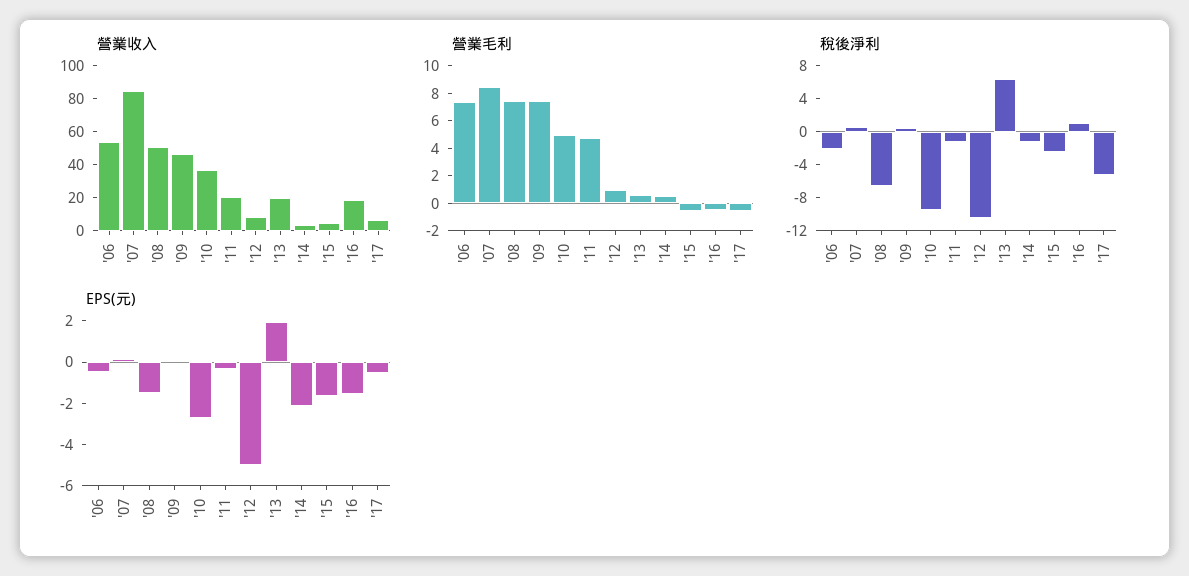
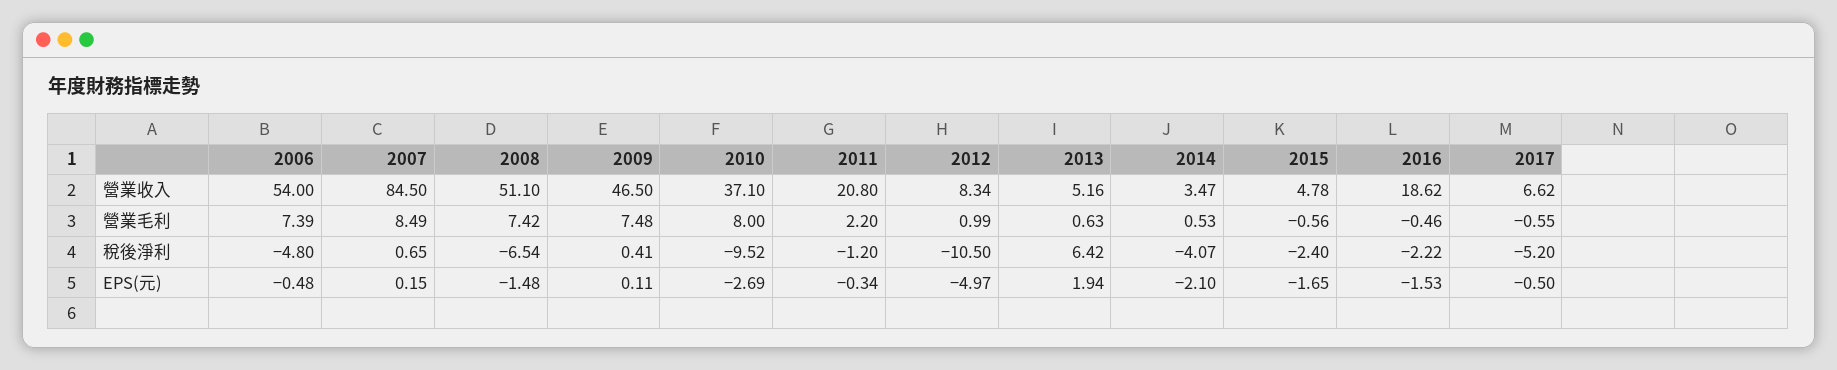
營業收入, '13: 20 -> 5.16
營業毛利, '10: 5 -> 8
營業毛利, '11: 5 -> 2.2
稅後淨利, '06: -2 -> -4.8
稅後淨利, '14: -1 -> -4.07
稅後淨利, '16: 1 -> -2.22

